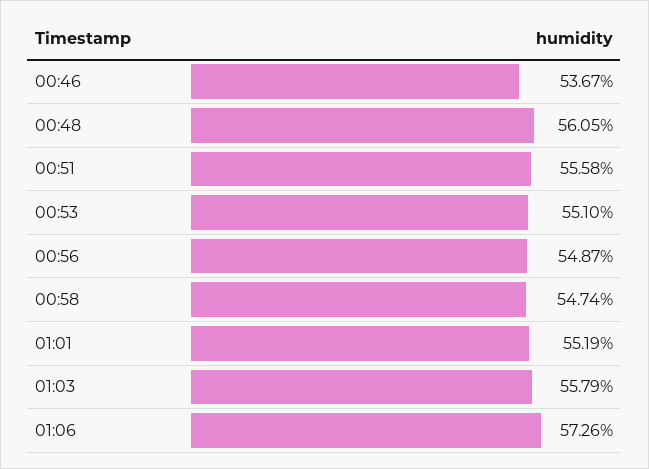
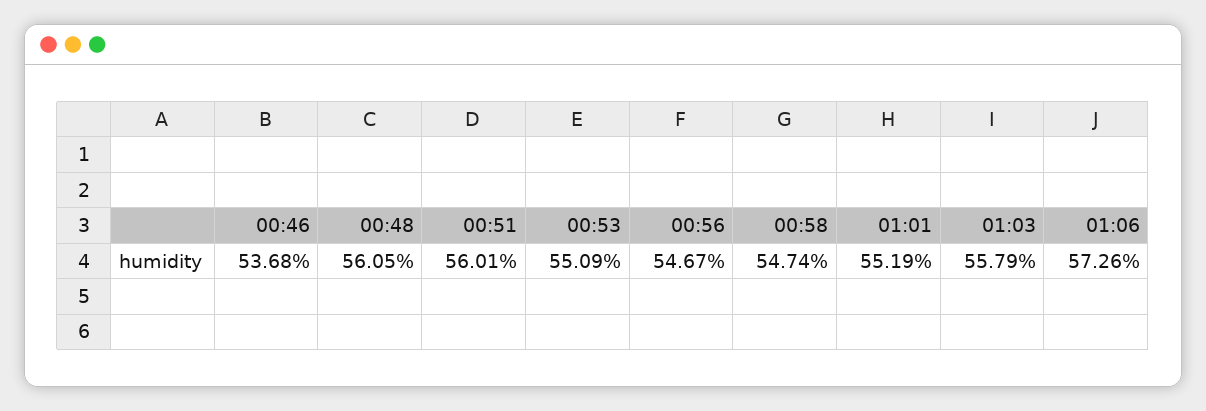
00:46: 53.67 -> 53.68
00:51: 55.58 -> 56.01
00:53: 55.1 -> 55.09
00:56: 54.87 -> 54.67

